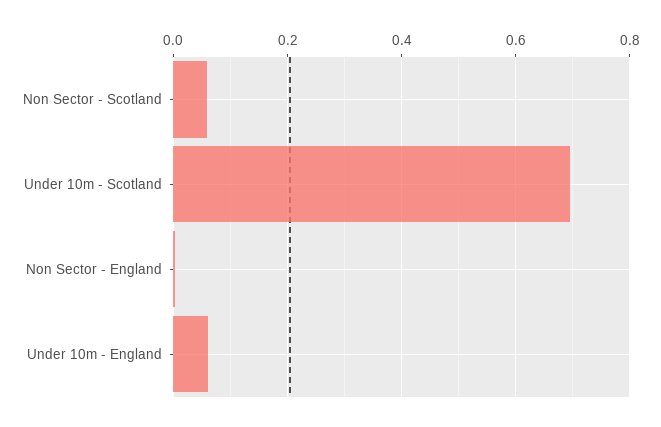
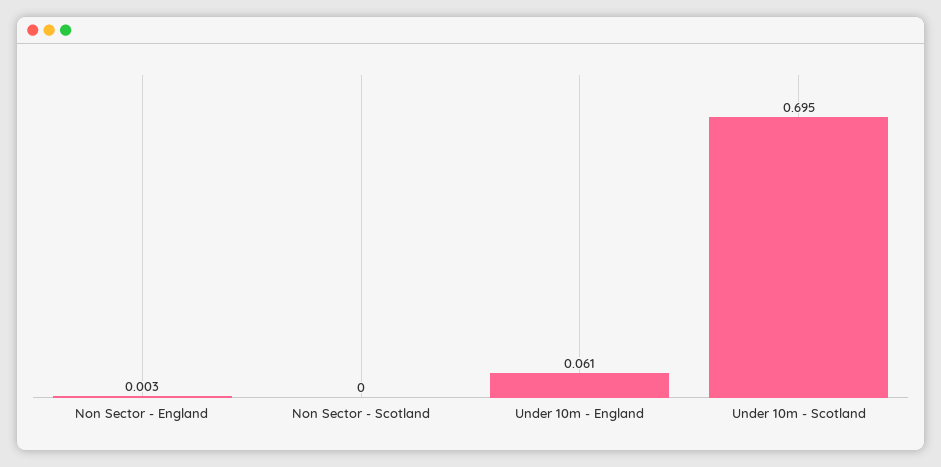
Non Sector - Scotland: 0.06 -> 0

